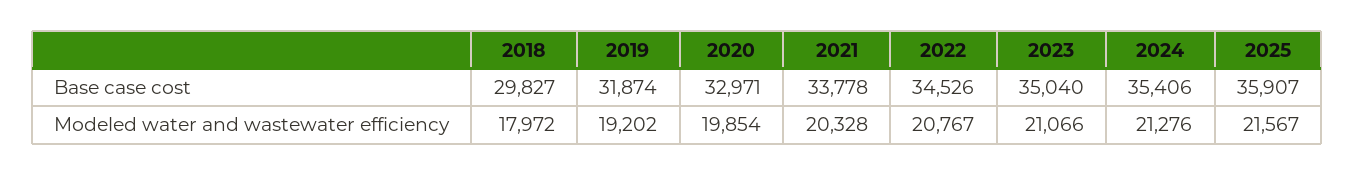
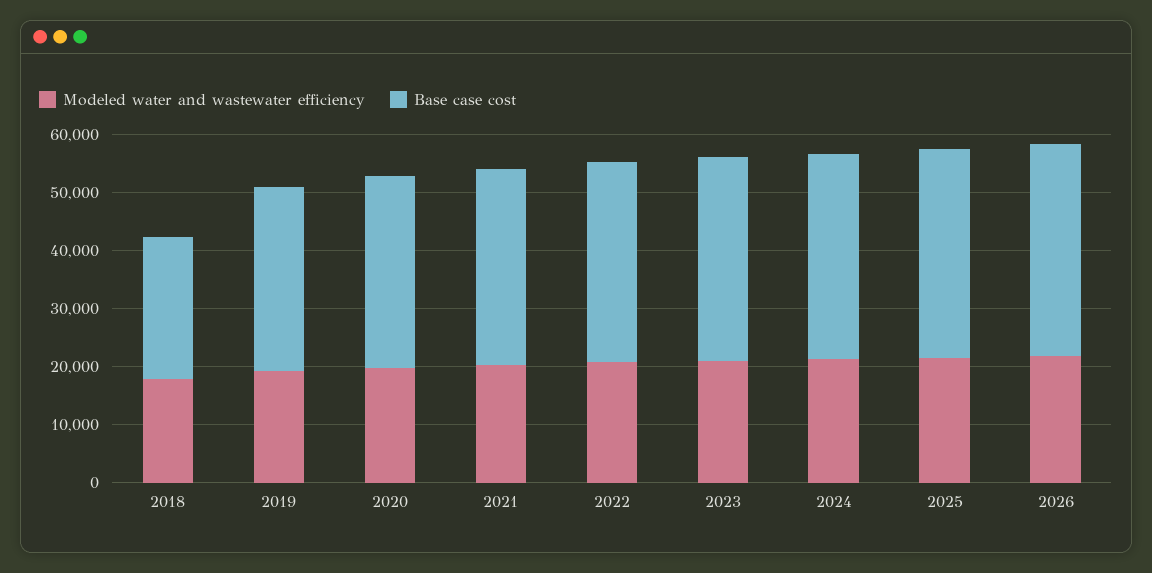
Base case cost, 2018: 29827 -> 24000
Modeled water and wastewater efficiency, 2026: none -> 22000
Base case cost, 2026: none -> 36000

